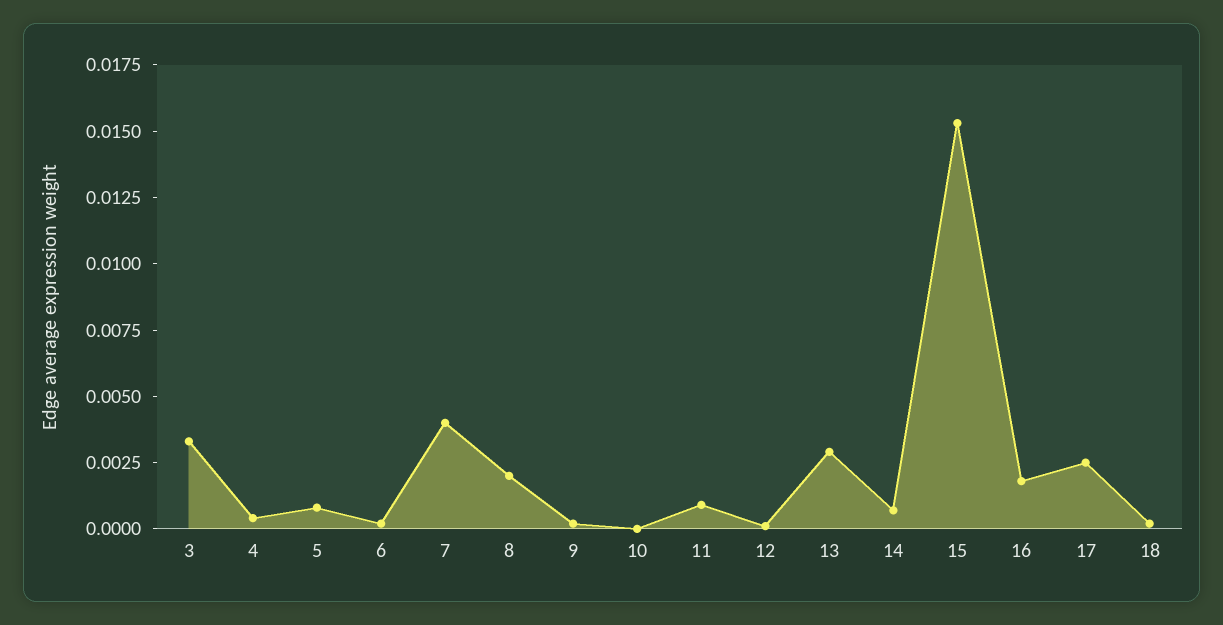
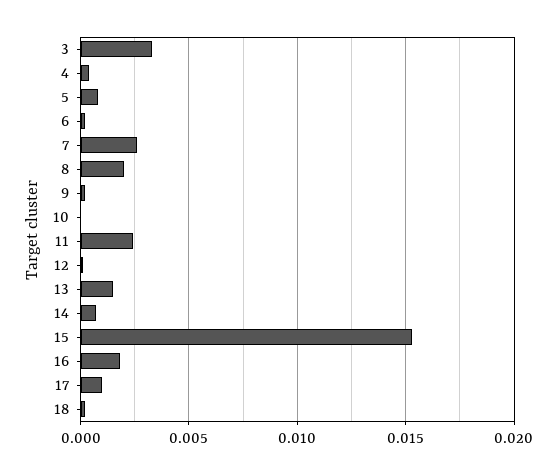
7: 0.004 -> 0.0025
11: 0.001 -> 0.0025
13: 0.003 -> 0.0015
17: 0.0025 -> 0.001

